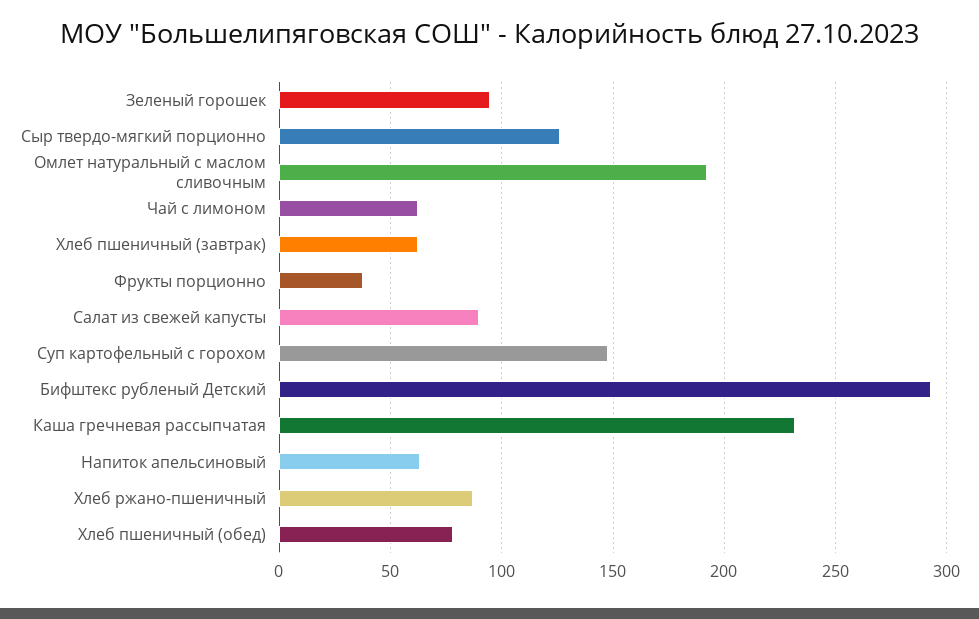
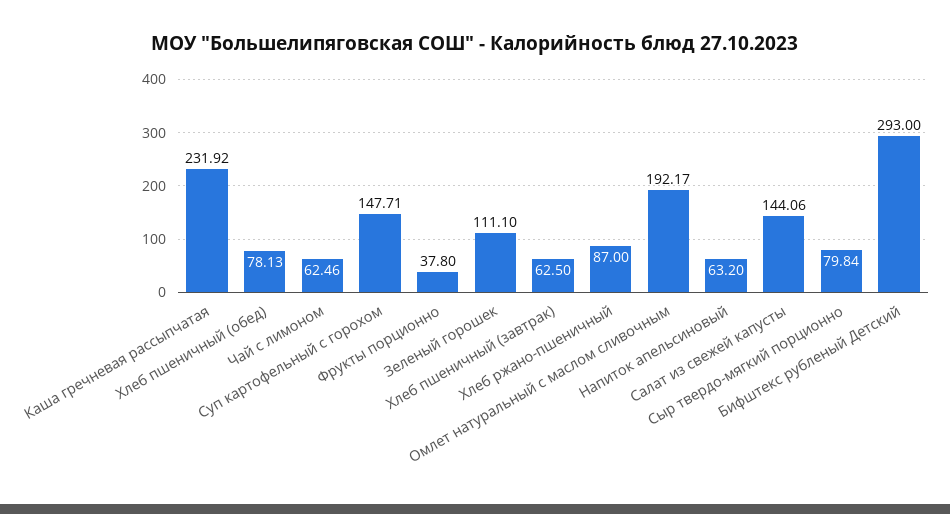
Зеленый горошек: 95 -> 111.1
Сыр твердо-мягкий порционно: 125 -> 79.84
Салат из свежей капусты: 90 -> 144.06

